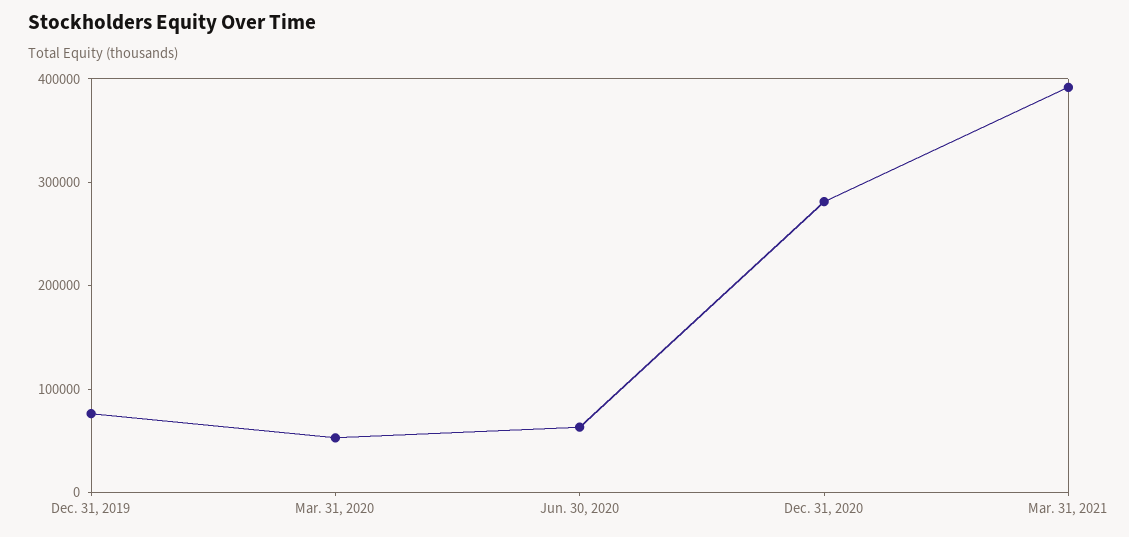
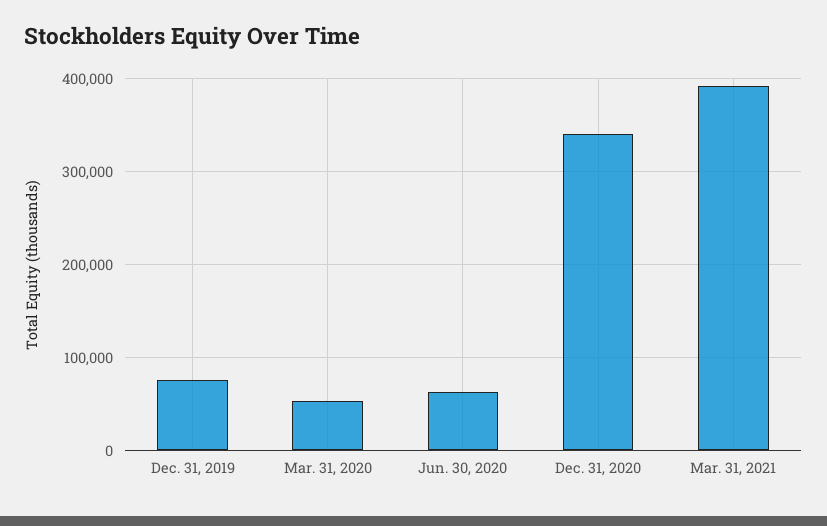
Dec. 31, 2020: 280000 -> 340000

